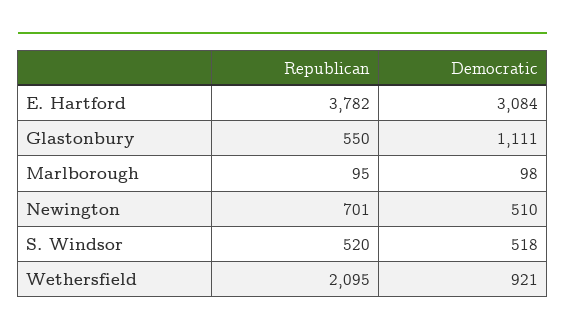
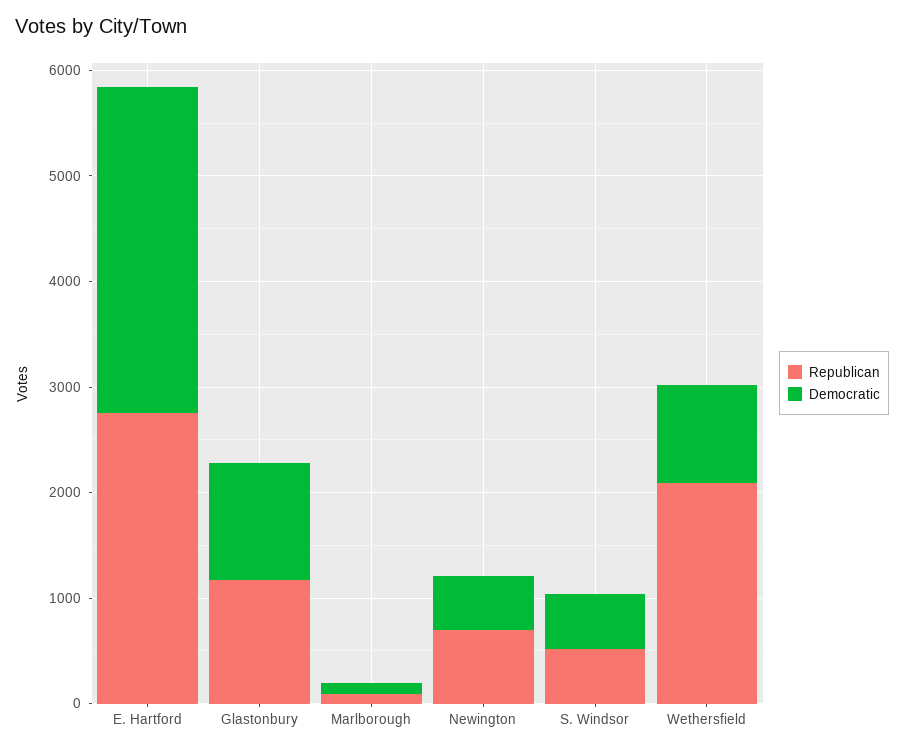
Republican, E. Hartford: 3782 -> 2800
Republican, Glastonbury: 550 -> 1200

